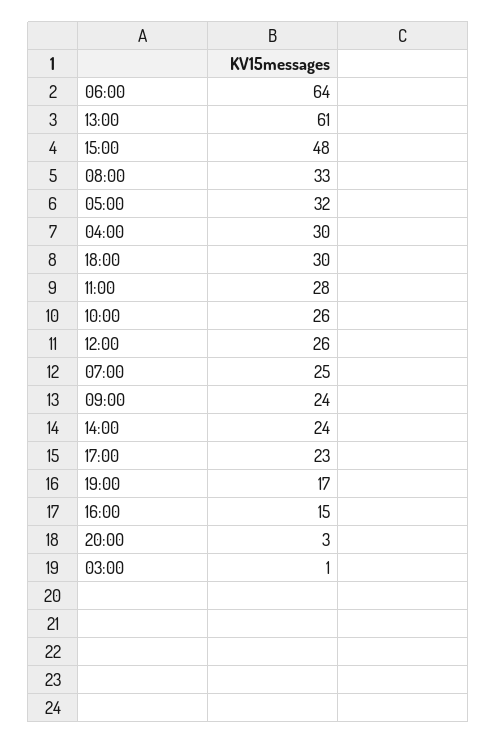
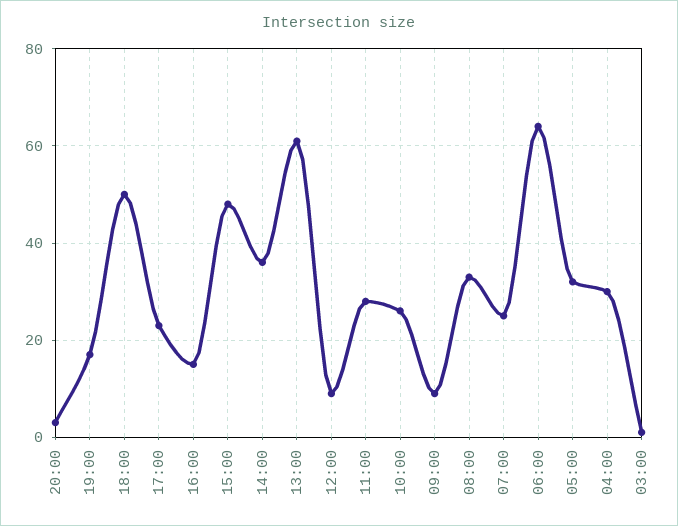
18:00: 30 -> 50
12:00: 26 -> 10
09:00: 24 -> 10
14:00: 24 -> 35

